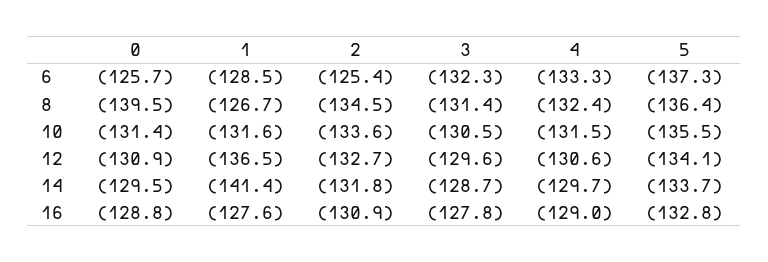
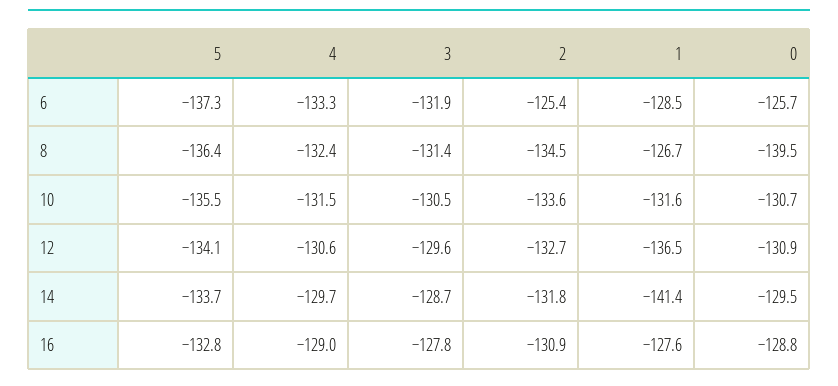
3, 6: -132.3 -> -131.9
0, 10: -131.4 -> -130.7

